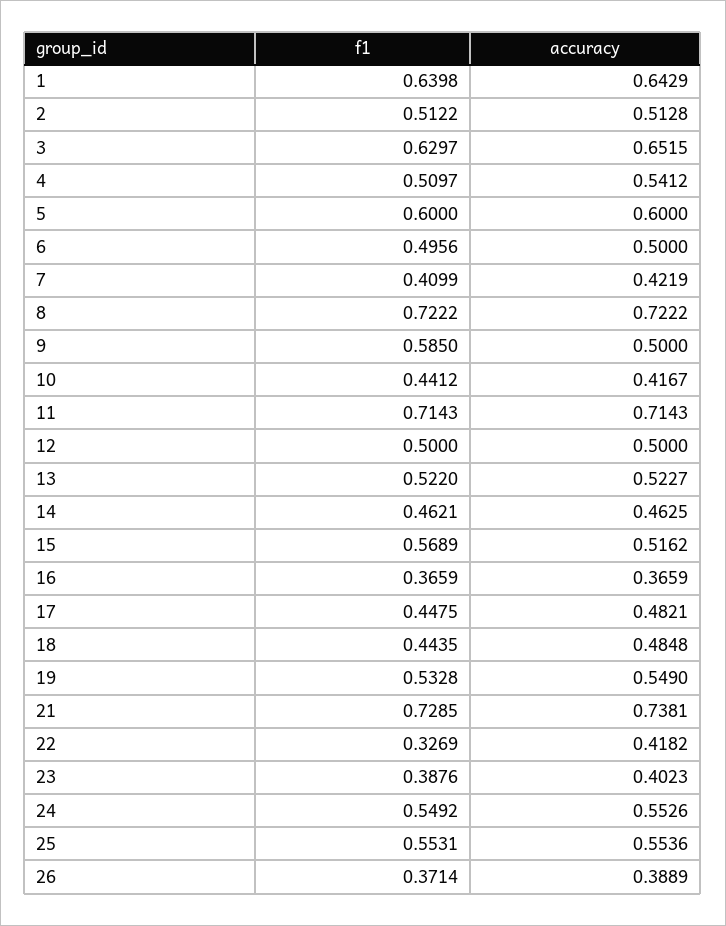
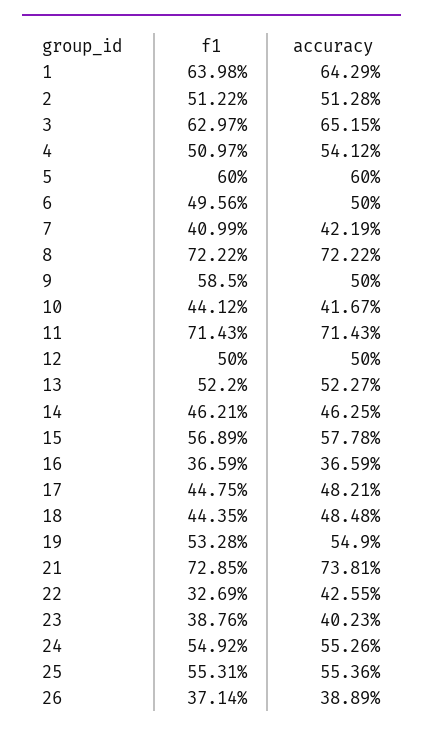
accuracy, 15: 0.5162 -> 0.5778
accuracy, 22: 0.4182 -> 0.4255

